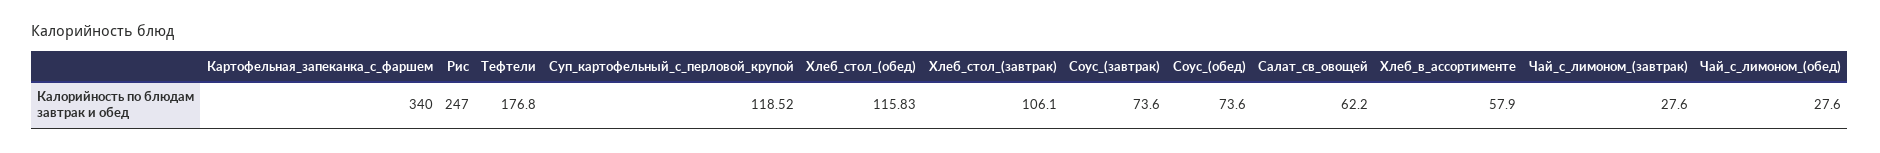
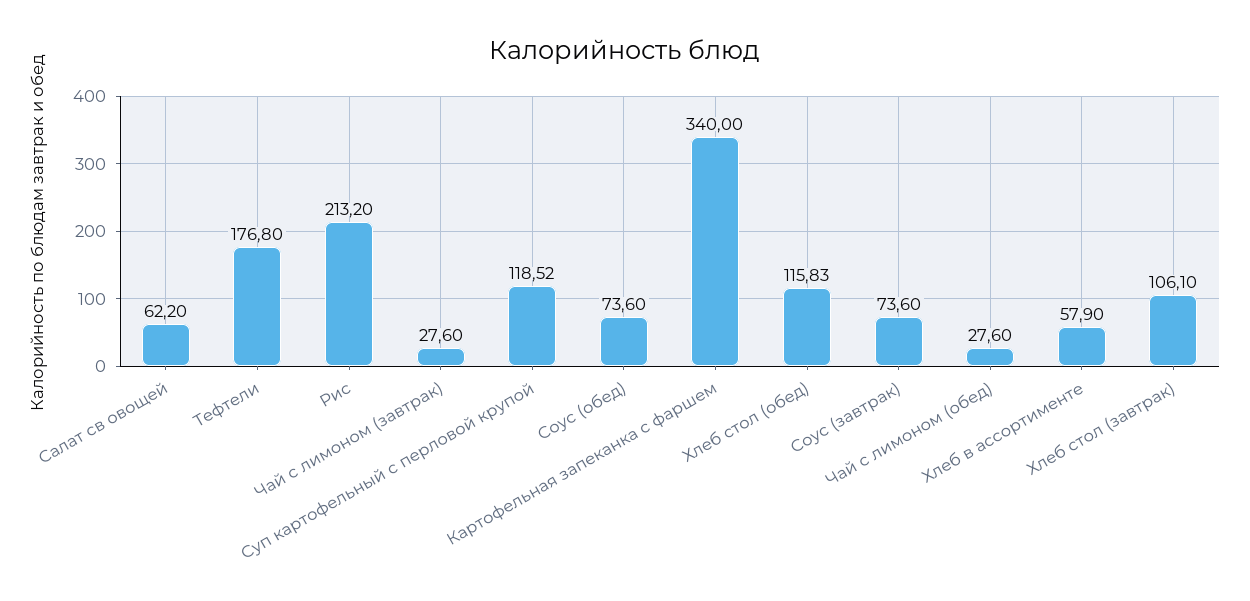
Рис: 247 -> 213.2

